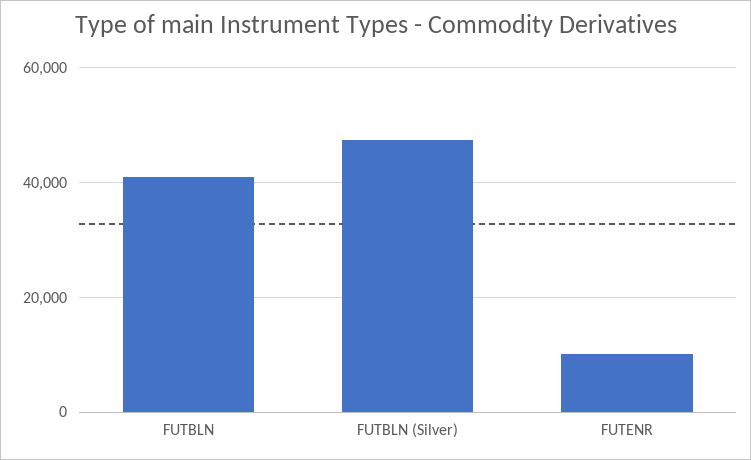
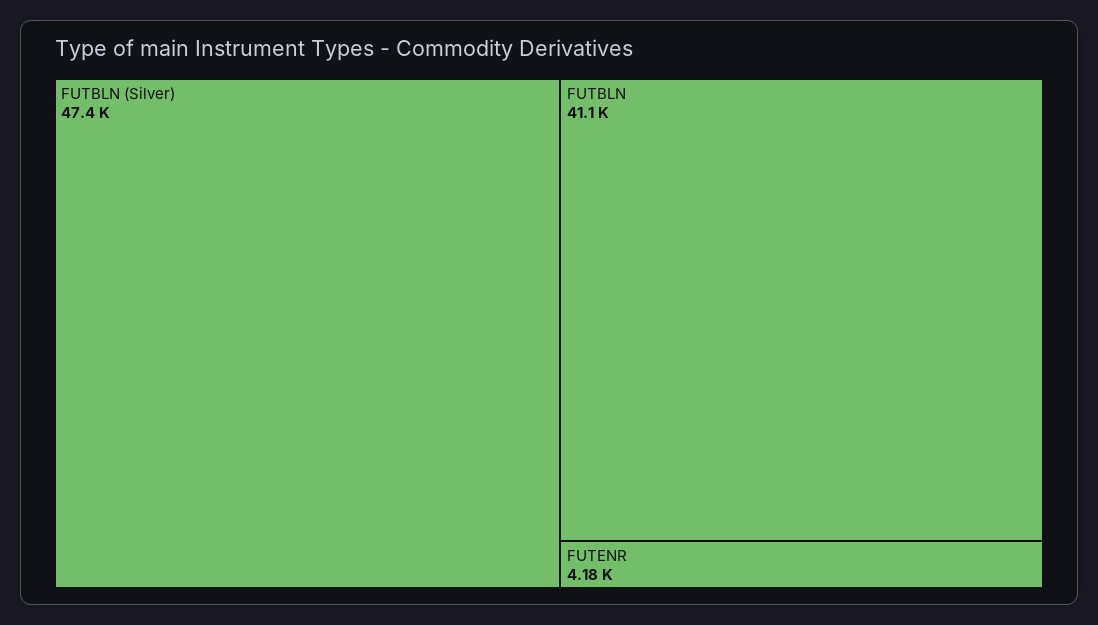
FUTENR: 10000 -> 4180

